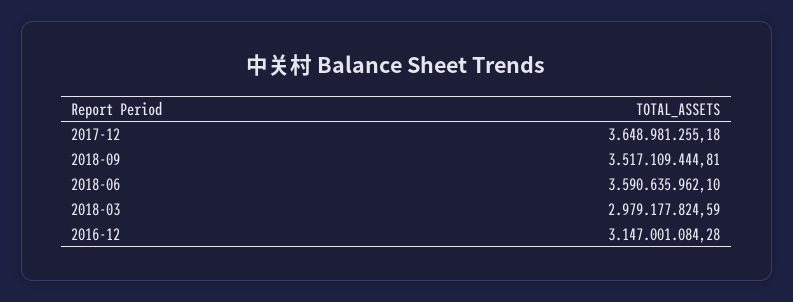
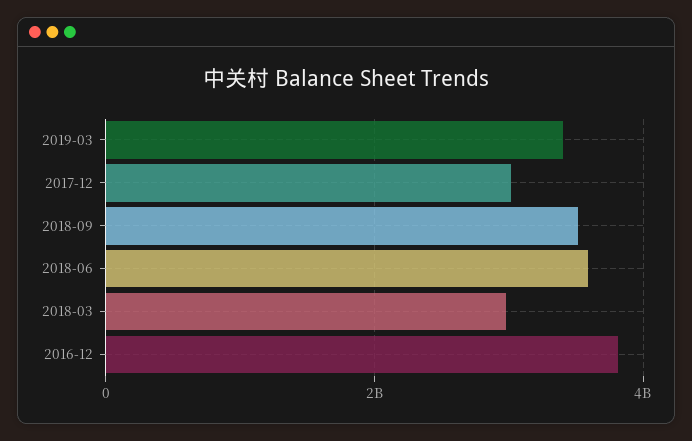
2017-12: 3648981255.18 -> 3000000000
2016-12: 3147001084.28 -> 3800000000
2019-03: none -> 3400000000

